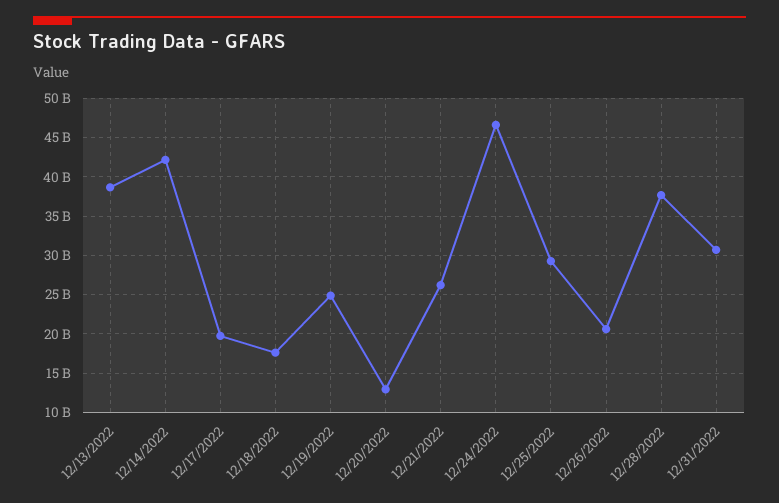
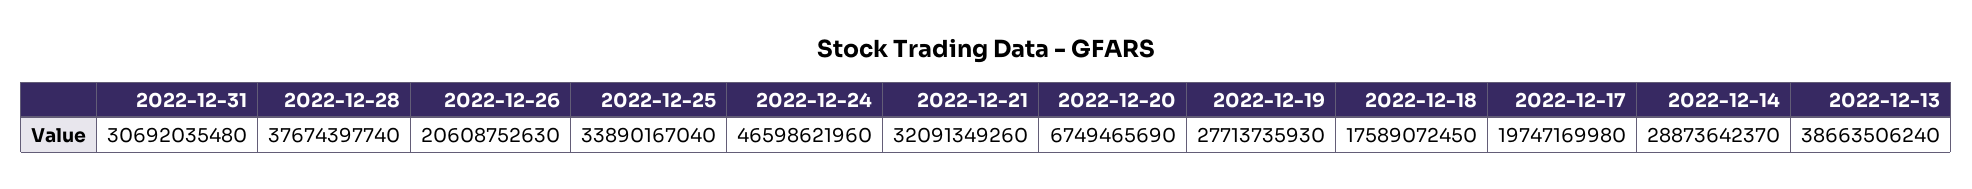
12/14/2022: 42000000000 -> 28873642370
12/19/2022: 25000000000 -> 27713735930
12/20/2022: 13000000000 -> 6749465690
12/21/2022: 26000000000 -> 32091349260
12/25/2022: 29000000000 -> 33890167040

